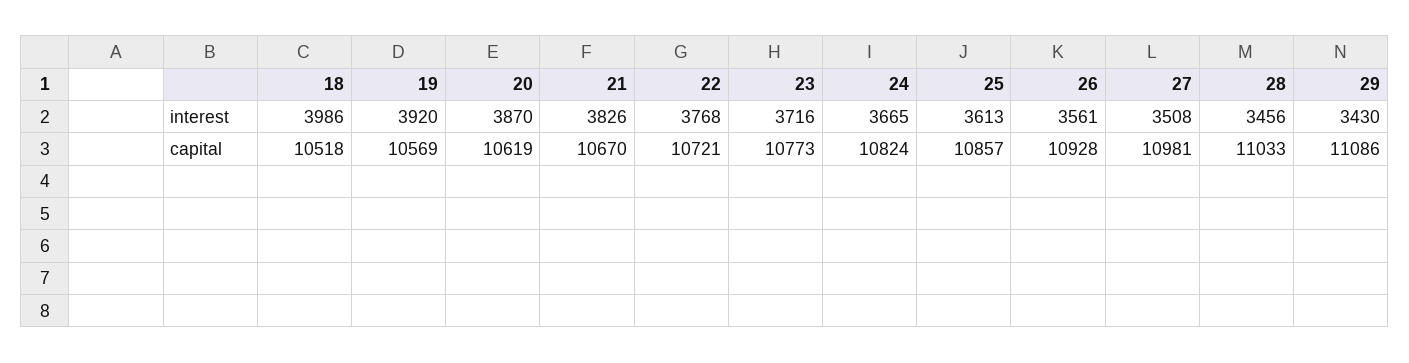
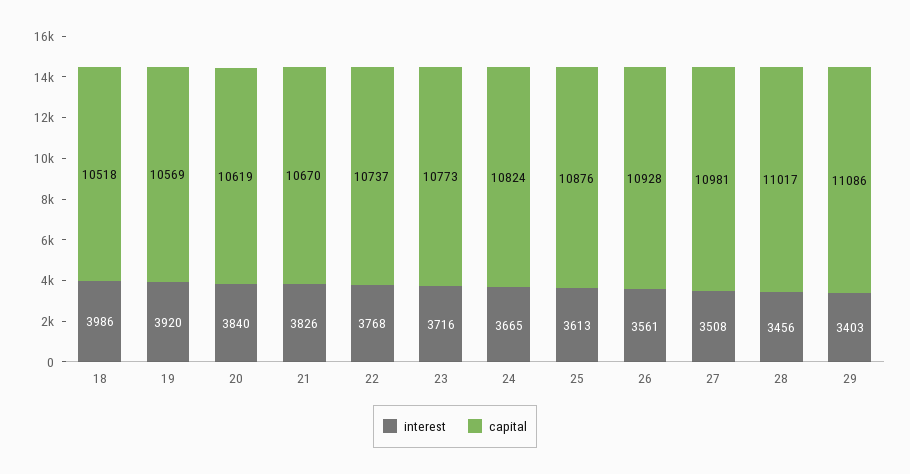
interest, 20: 3870 -> 3840
interest, 29: 3430 -> 3403
capital, 22: 10721 -> 10737
capital, 25: 10857 -> 10876
capital, 28: 11033 -> 11017

